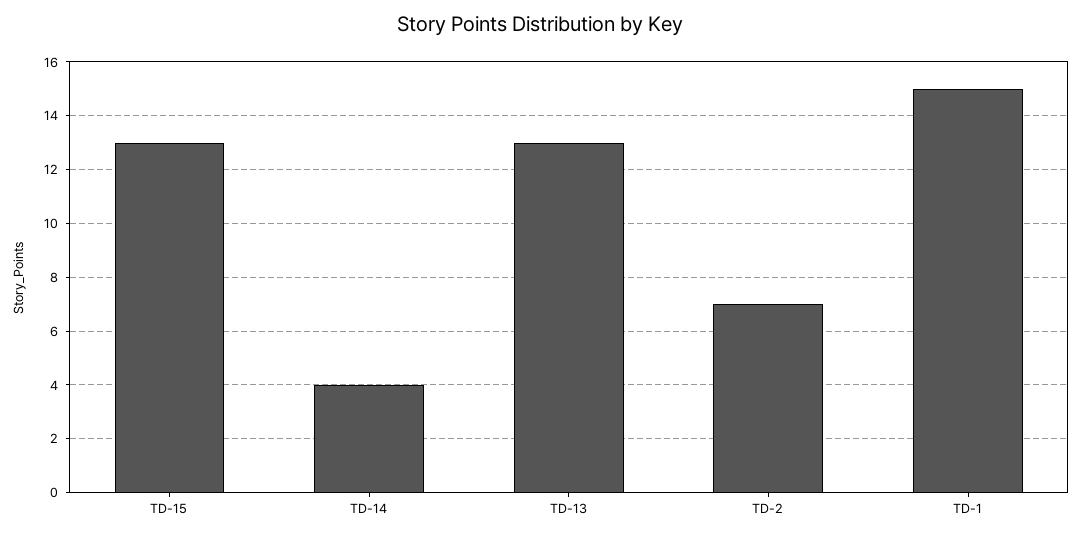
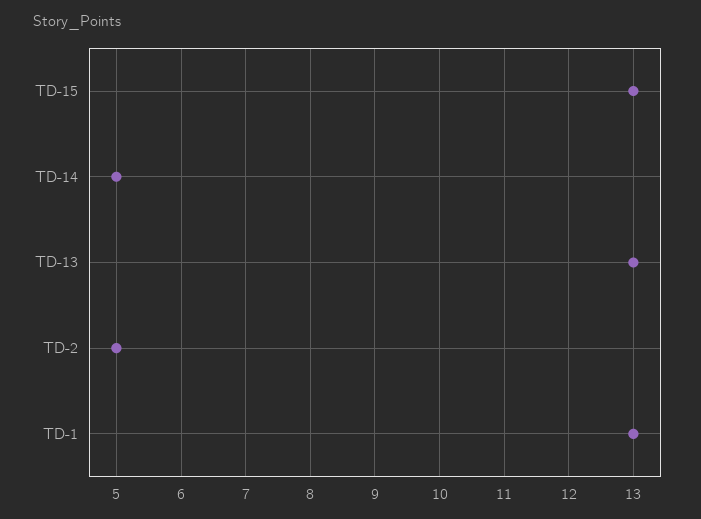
TD-14: 4 -> 5
TD-2: 7 -> 5
TD-1: 15 -> 13

